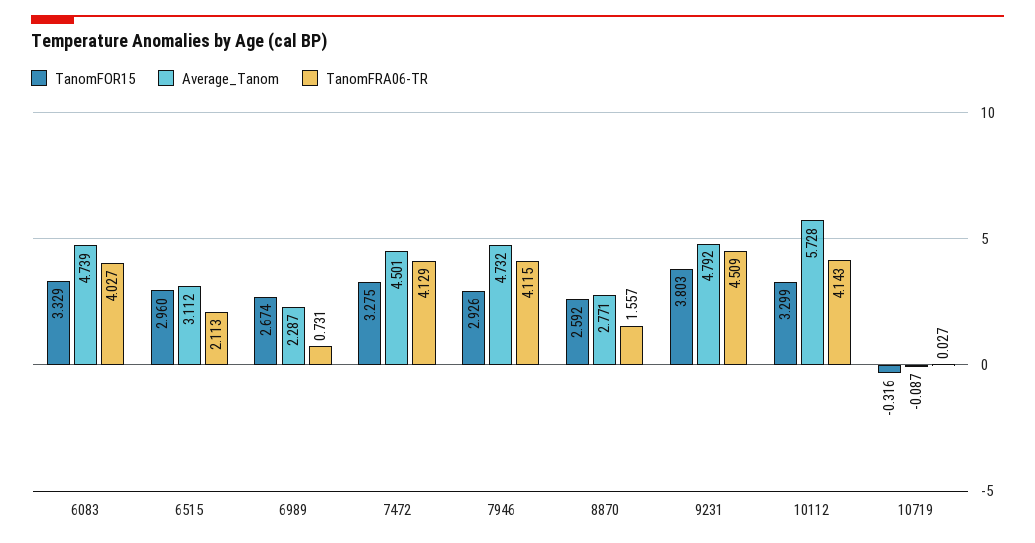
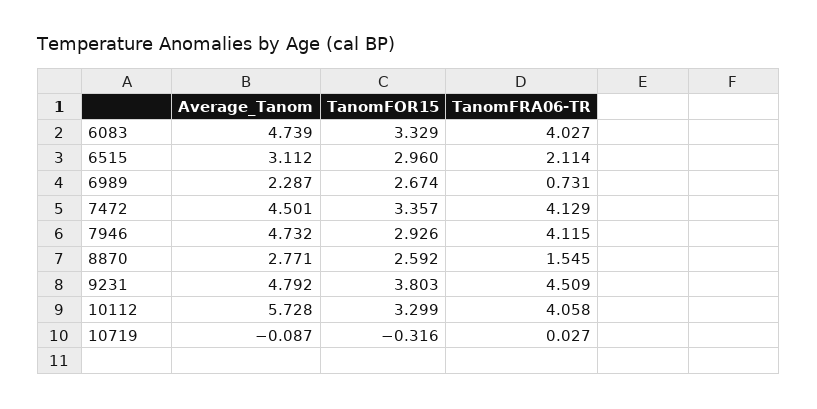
TanomFRA06-TR, 6515: 2.113 -> 2.114
TanomFOR15, 7472: 3.275 -> 3.357
TanomFRA06-TR, 8870: 1.557 -> 1.545
TanomFRA06-TR, 10112: 4.143 -> 4.058

